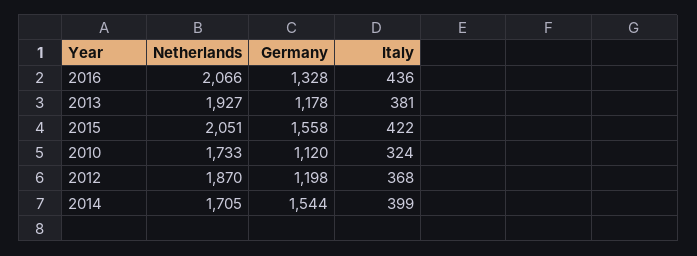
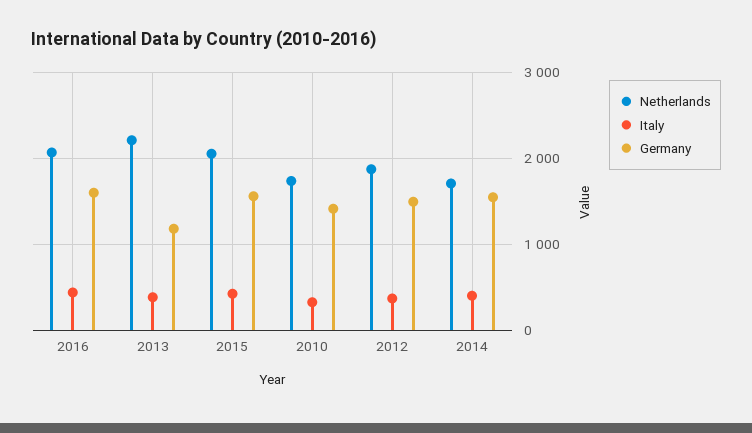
Germany, 2016: 1328 -> 1600
Netherlands, 2013: 1927 -> 2200
Germany, 2010: 1120 -> 1400
Germany, 2012: 1198 -> 1500

